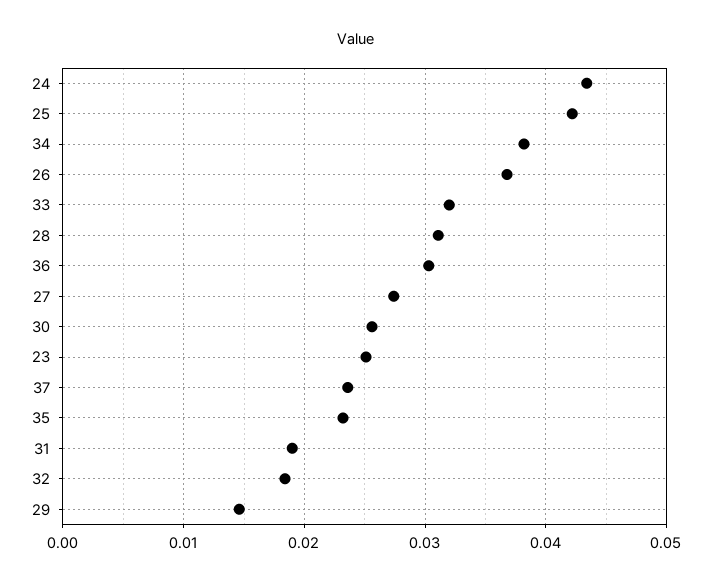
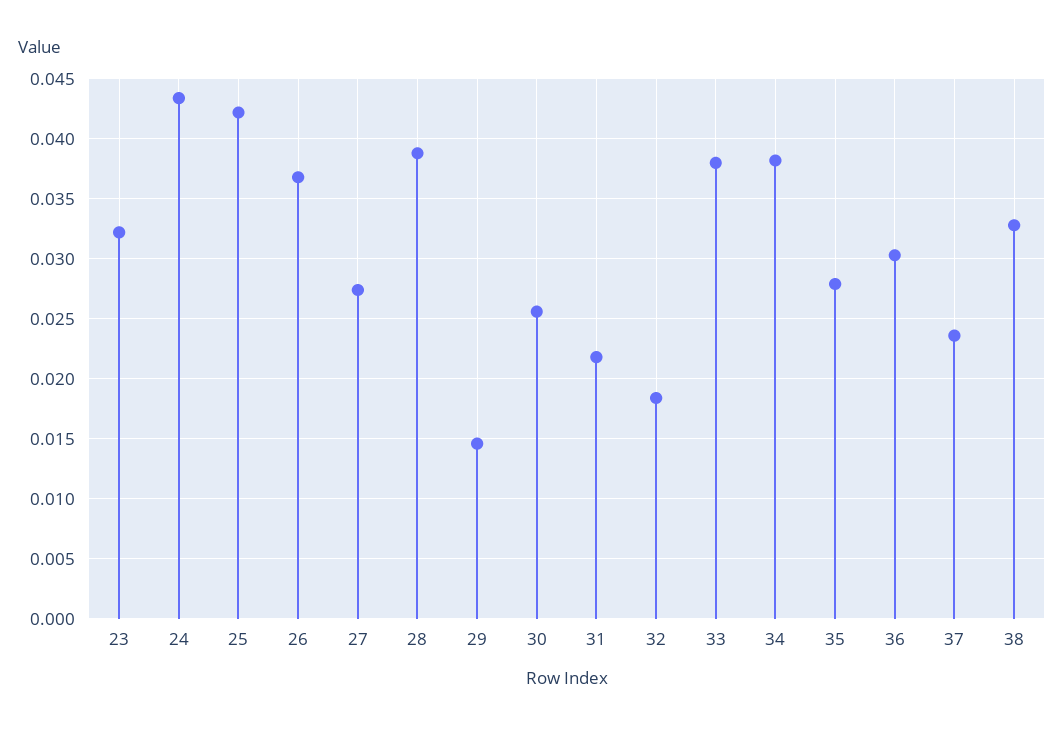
33: 0.032 -> 0.038
28: 0.031 -> 0.039
23: 0.025 -> 0.032
35: 0.023 -> 0.028
31: 0.019 -> 0.022
38: none -> 0.033

